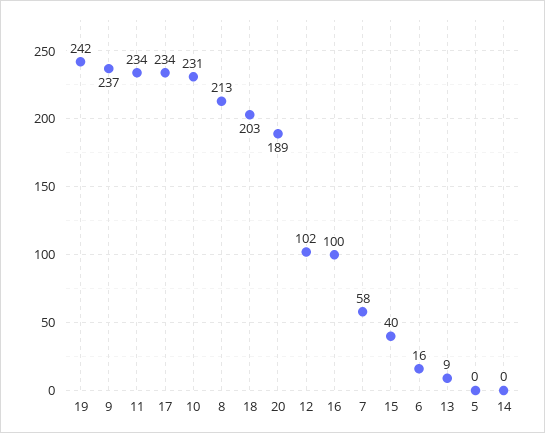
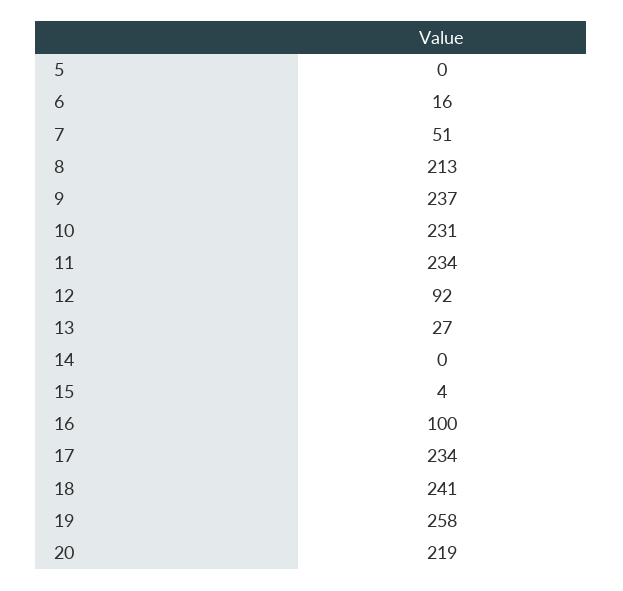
19: 242 -> 258
18: 203 -> 241
20: 189 -> 219
12: 102 -> 92
7: 58 -> 51
15: 40 -> 4
13: 9 -> 27

